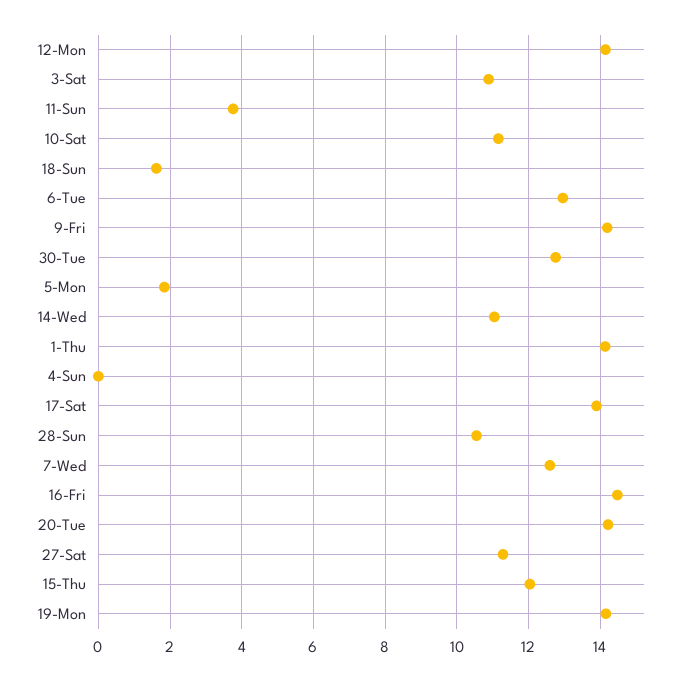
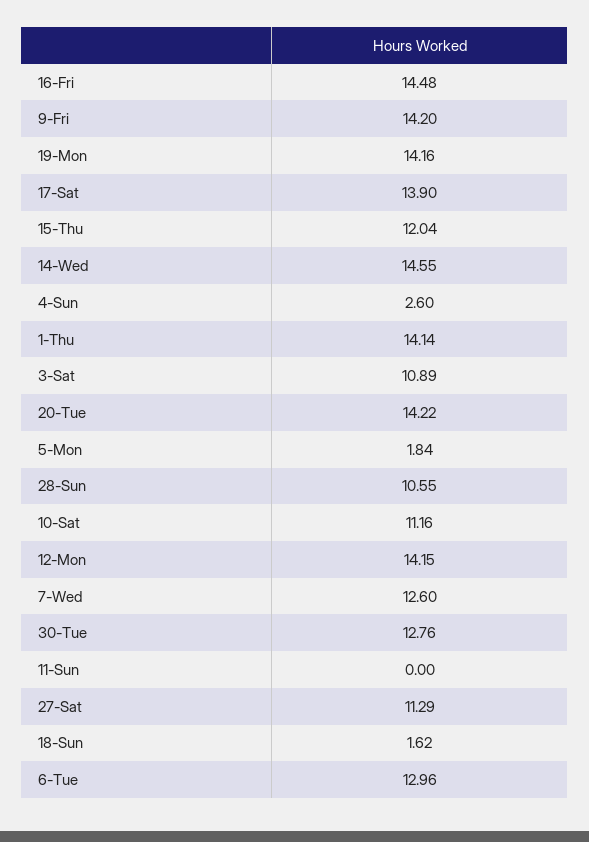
11-Sun: 3.8 -> 0
14-Wed: 11 -> 14.55
4-Sun: 0 -> 2.6

